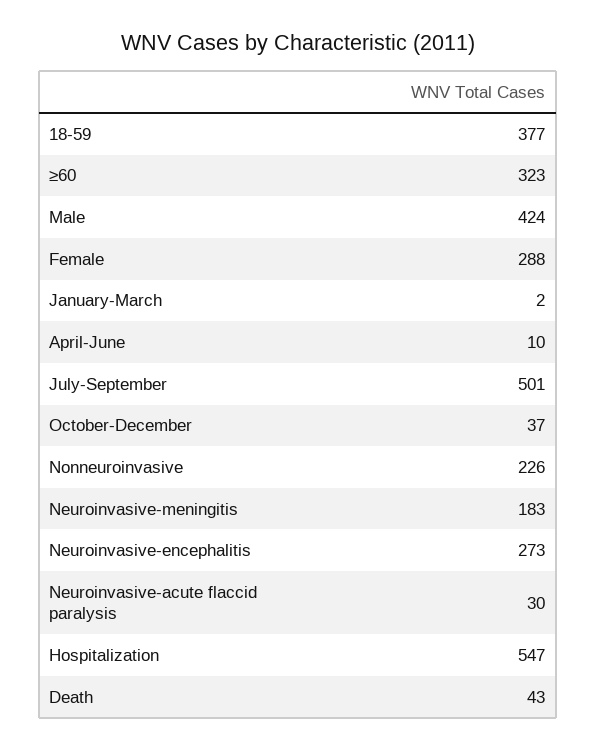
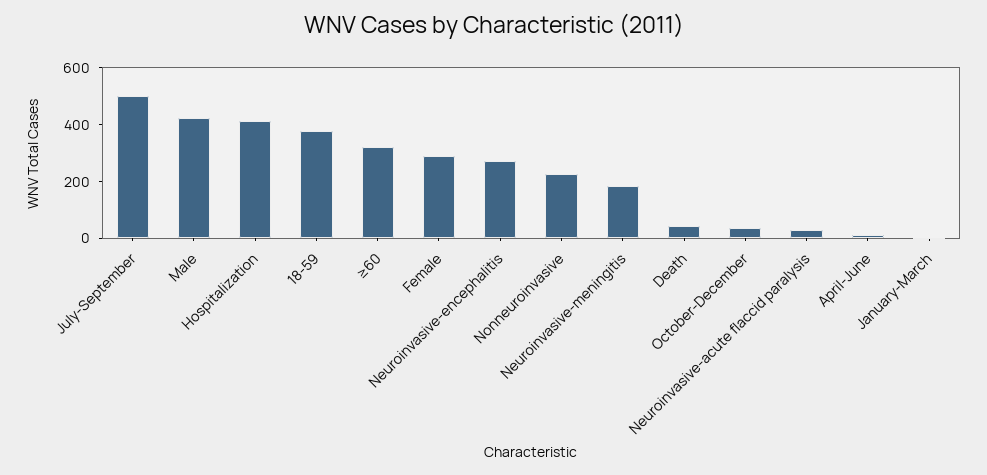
Hospitalization: 547 -> 400

